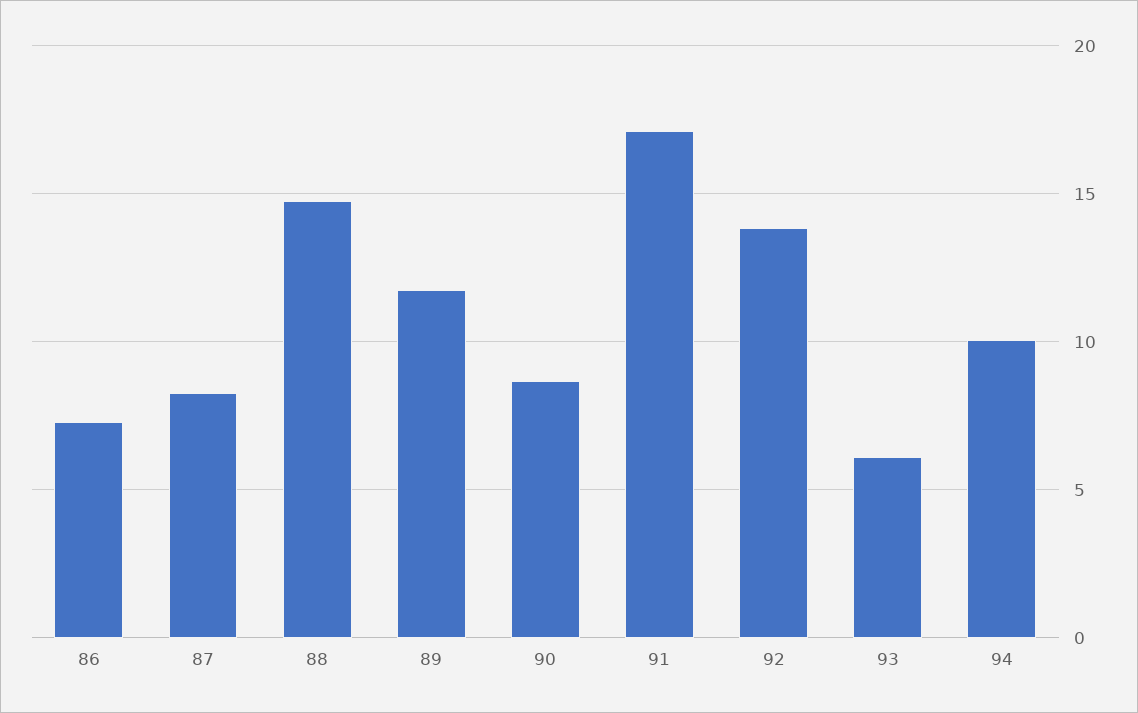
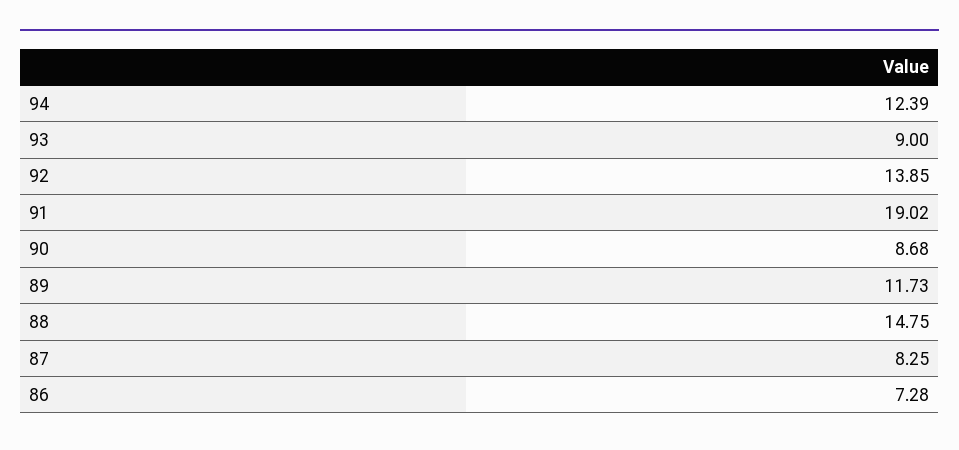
91: 17 -> 19.02
93: 6 -> 9
94: 10 -> 12.39

